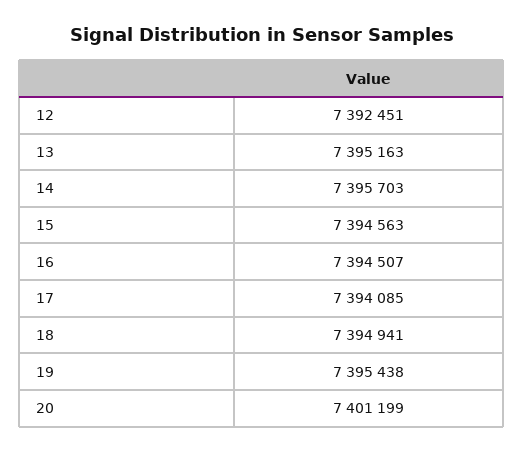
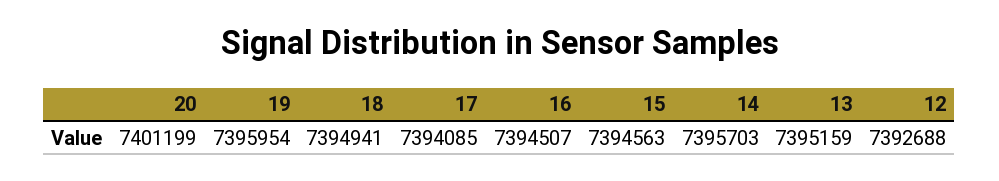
12: 7392451 -> 7392688
13: 7395163 -> 7395159
19: 7395438 -> 7395954

